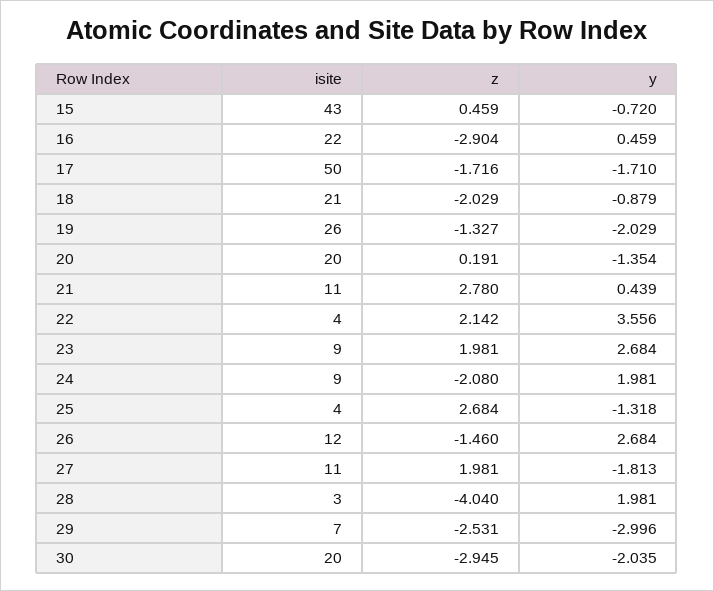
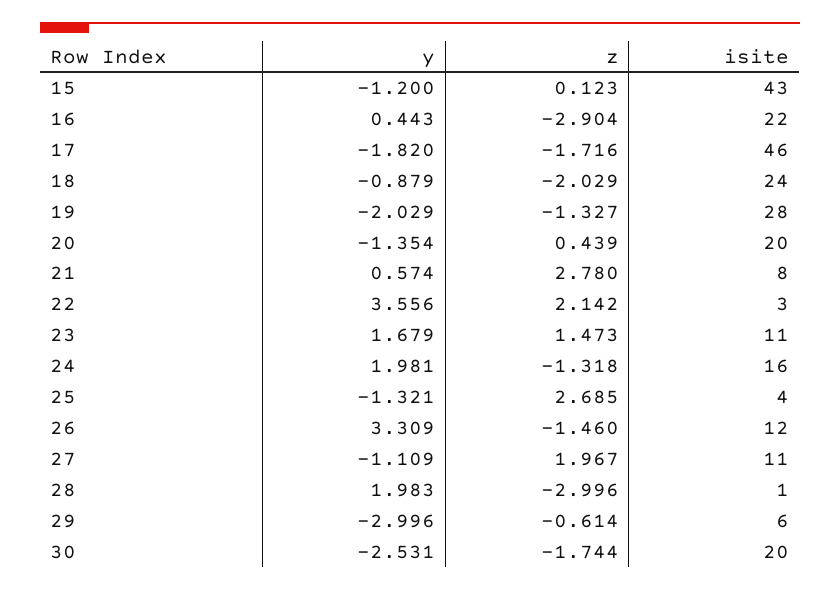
z, 15: 0.459 -> 0.123
y, 15: -0.72 -> -1.2
y, 16: 0.459 -> 0.443
isite, 17: 50 -> 46
y, 17: -1.71 -> -1.82
isite, 18: 21 -> 24
isite, 19: 26 -> 28
z, 20: 0.191 -> 0.439
isite, 21: 11 -> 8
y, 21: 0.439 -> 0.574
isite, 22: 4 -> 3
isite, 23: 9 -> 11
z, 23: 1.981 -> 1.473
y, 23: 2.684 -> 1.679
isite, 24: 9 -> 16
z, 24: -2.08 -> -1.318
z, 25: 2.684 -> 2.685
y, 25: -1.318 -> -1.321
y, 26: 2.684 -> 3.309
z, 27: 1.981 -> 1.967
y, 27: -1.813 -> -1.109
isite, 28: 3 -> 1
z, 28: -4.04 -> -2.996
y, 28: 1.981 -> 1.983
isite, 29: 7 -> 6
z, 29: -2.531 -> -0.614
z, 30: -2.945 -> -1.744
y, 30: -2.035 -> -2.531

